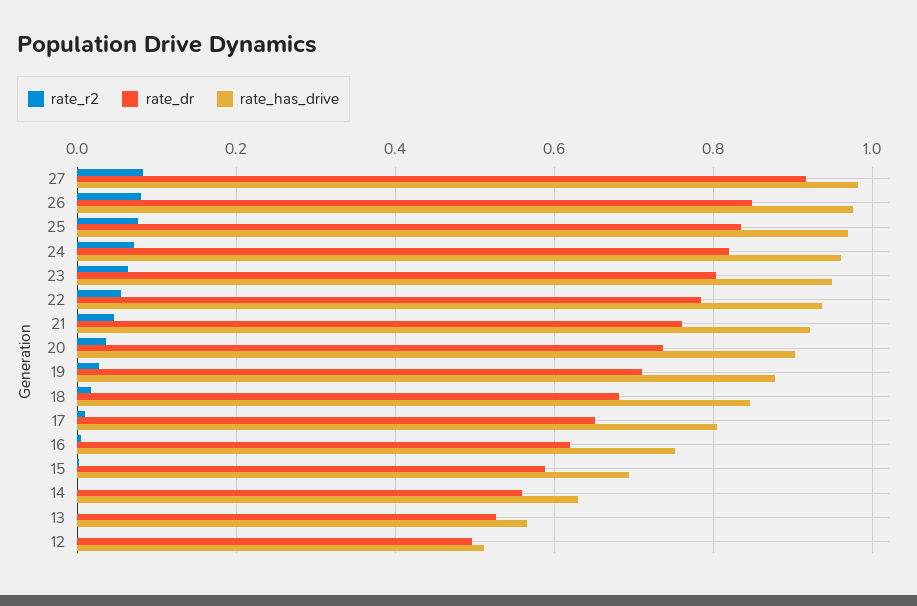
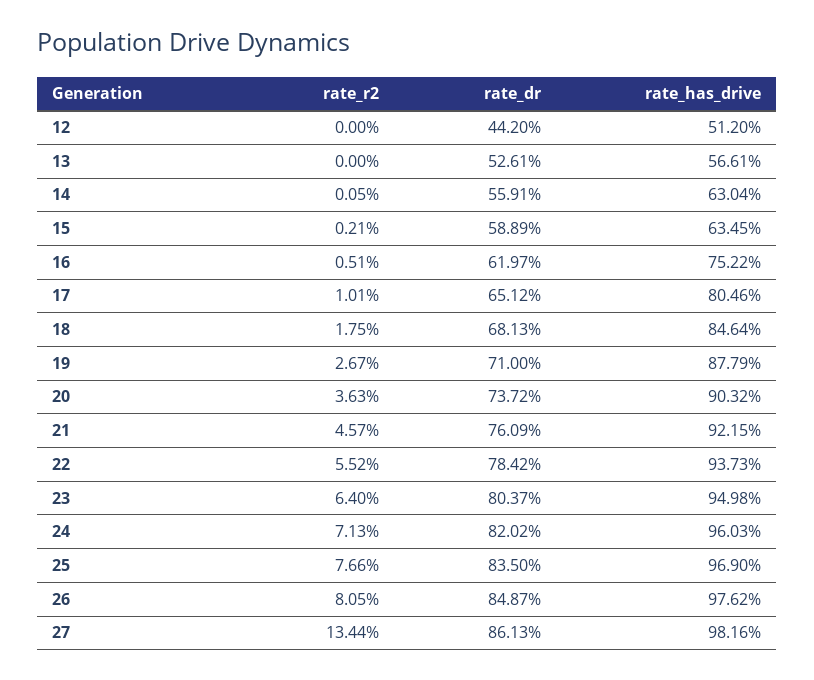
rate_r2, 27: 0.08 -> 0.1344
rate_dr, 27: 0.92 -> 0.8613
rate_has_drive, 15: 0.7 -> 0.6345
rate_dr, 12: 0.5 -> 0.442

